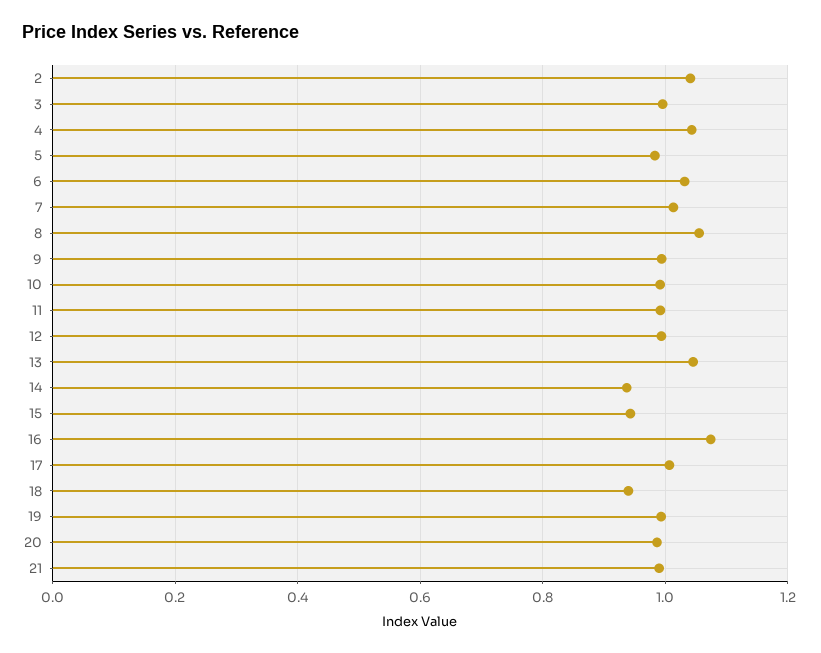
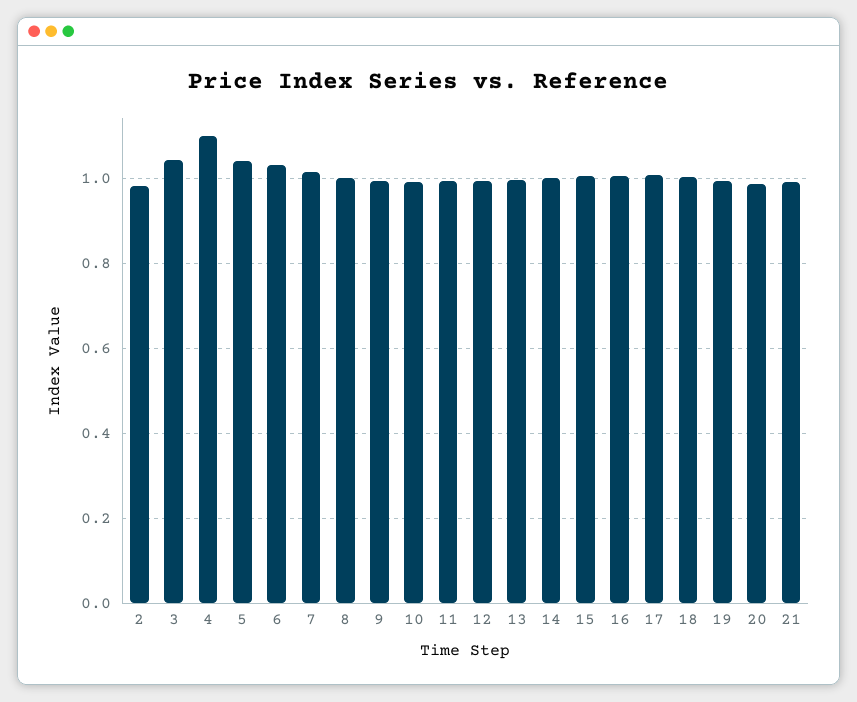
2: 1.04 -> 0.98
3: 1 -> 1.04
4: 1.04 -> 1.1
5: 0.98 -> 1.04
8: 1.06 -> 1
13: 1.04 -> 1
14: 0.94 -> 1
15: 0.94 -> 1
16: 1.08 -> 1
18: 0.94 -> 1

